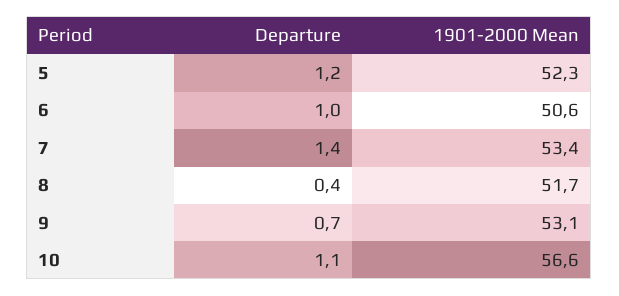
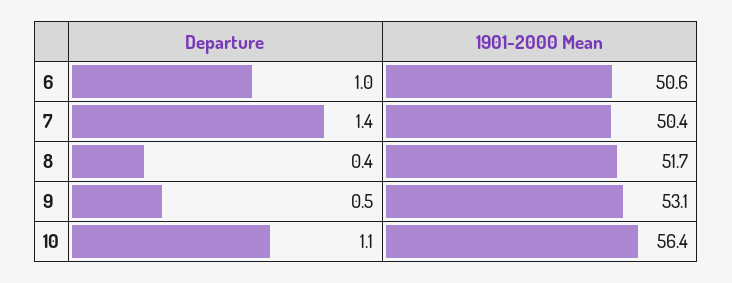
Departure, 5: 1.2 -> none
1901-2000 Mean, 5: 52.3 -> none
1901-2000 Mean, 7: 53.4 -> 50.4
Departure, 9: 0.7 -> 0.5
1901-2000 Mean, 10: 56.6 -> 56.4

